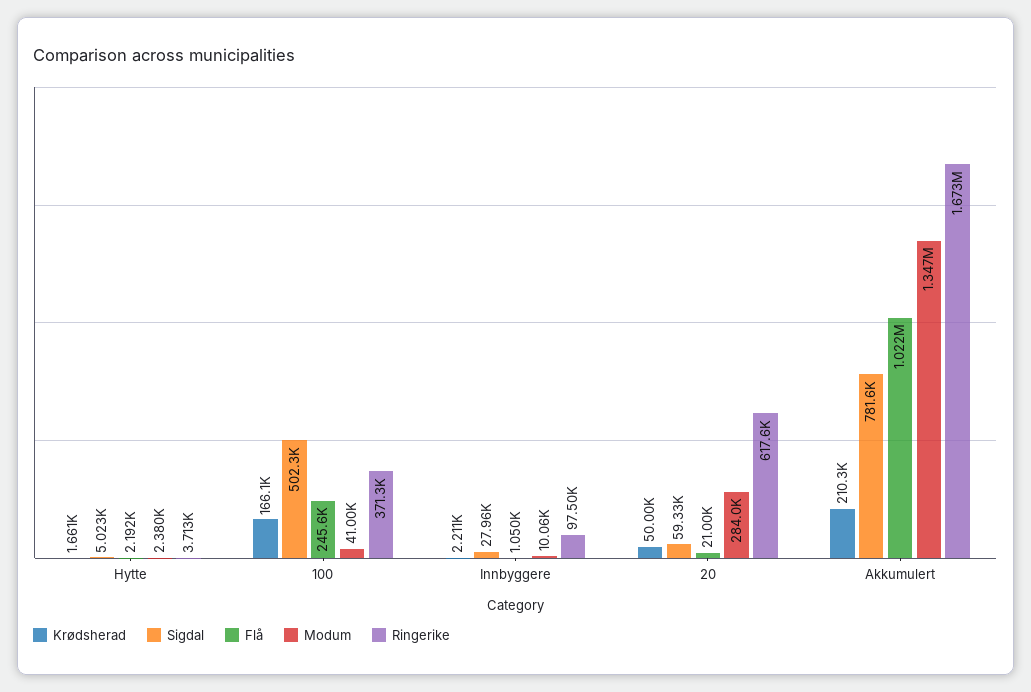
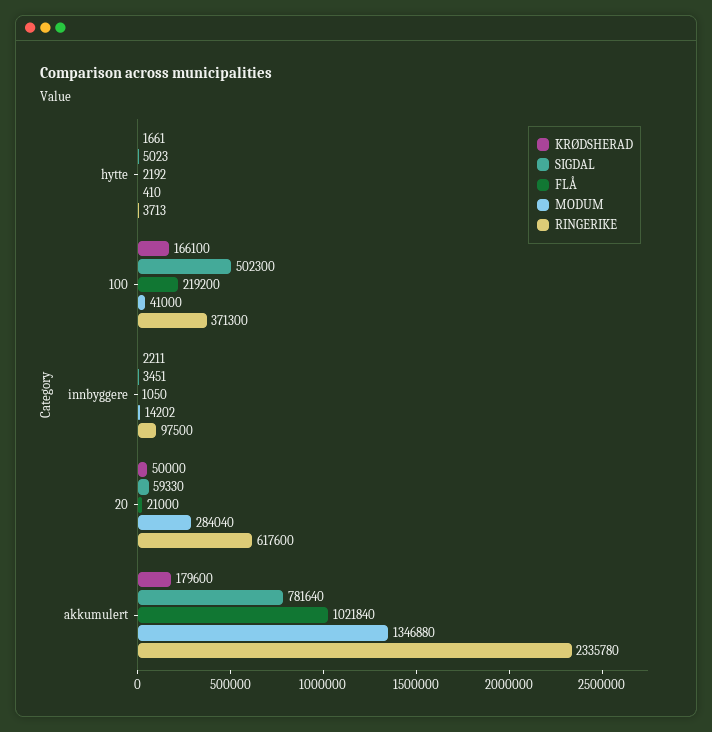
Modum, Hytte: 2380 -> 410
Flå, 100: 245600 -> 219200
Sigdal, Innbyggere: 27960 -> 3451
Modum, Innbyggere: 10060 -> 14202
Krødsherad, Akkumulert: 210300 -> 179600
Ringerike, Akkumulert: 1673000 -> 2335780

